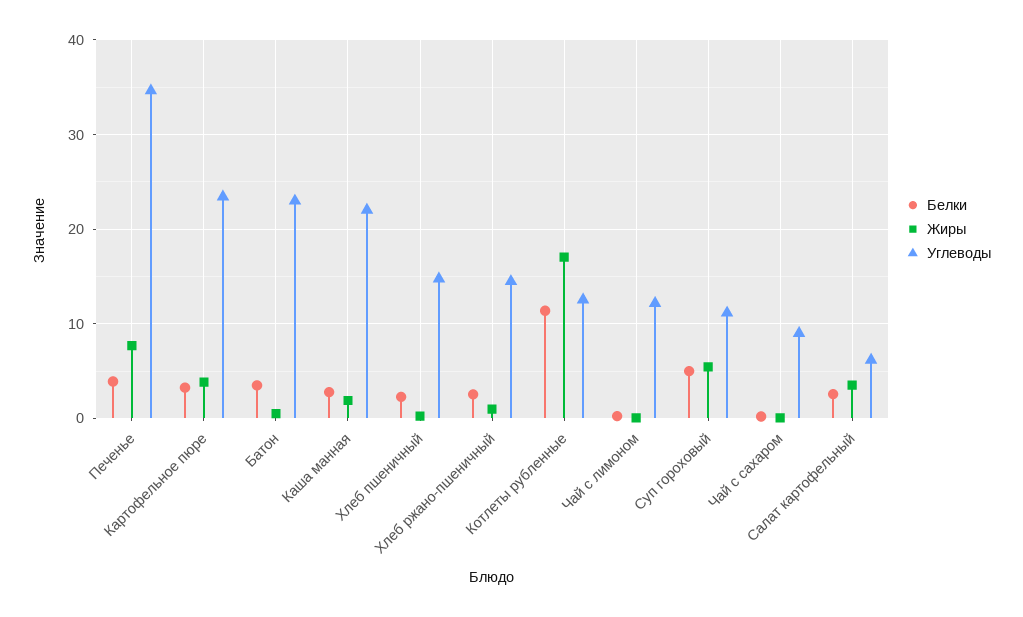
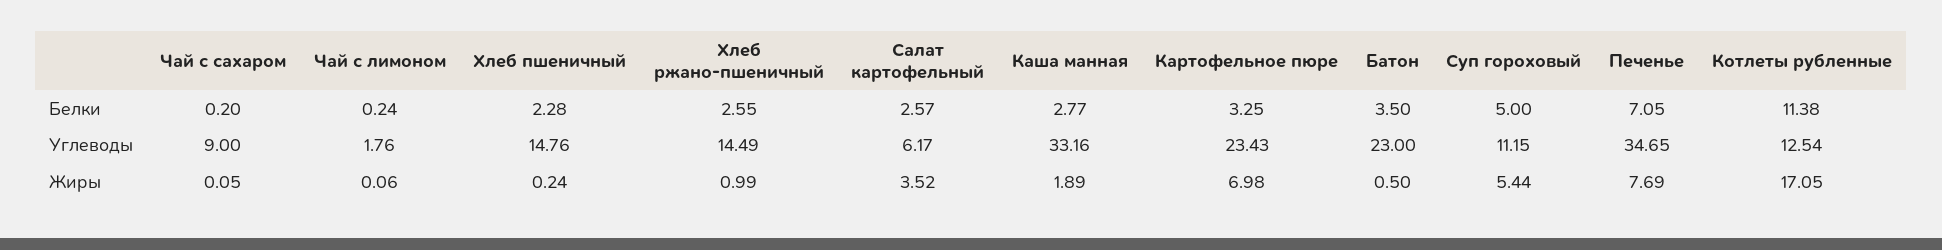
Белки, Печенье: 4 -> 7.05
Жиры, Картофельное пюре: 4 -> 6.98
Углеводы, Каша манная: 22 -> 33.16
Углеводы, Чай с лимоном: 12 -> 1.76

